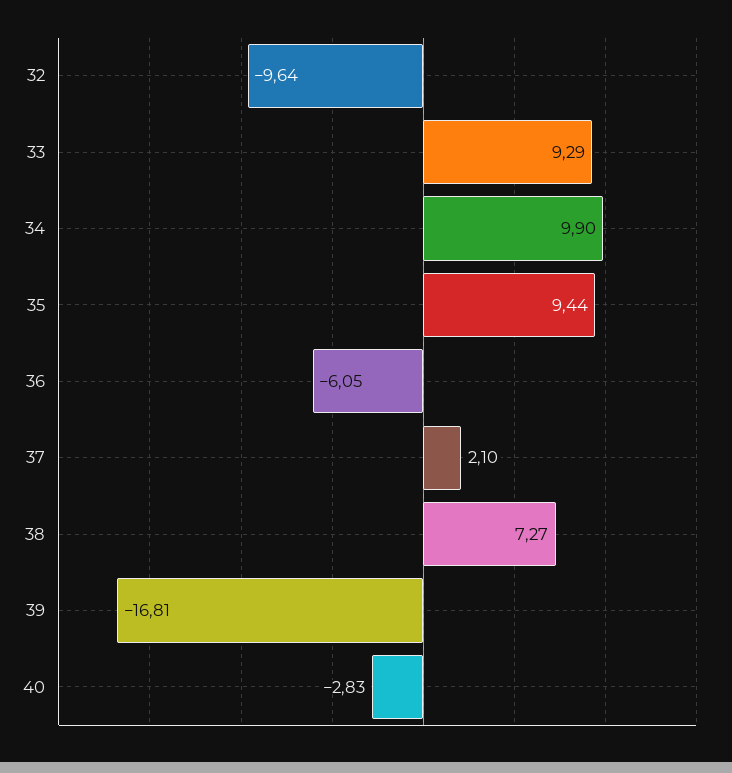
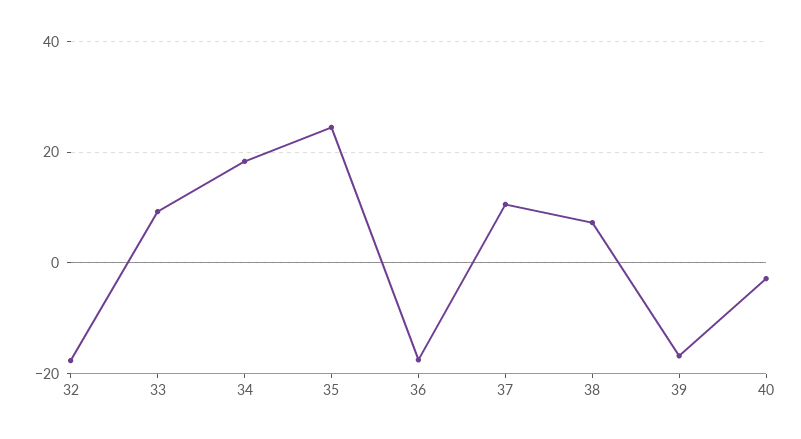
32: -9.64 -> -18
34: 9.9 -> 18
35: 9.44 -> 24
36: -6.05 -> -18
37: 2.1 -> 10

